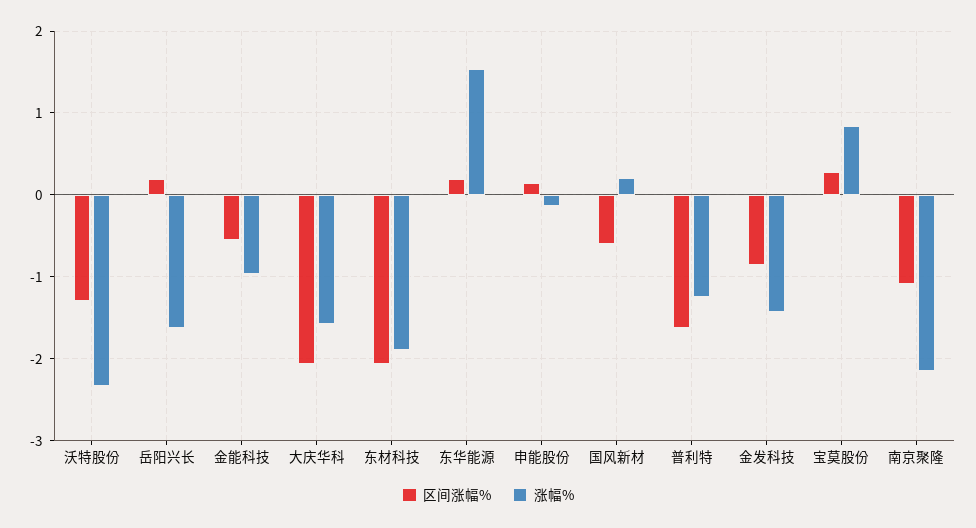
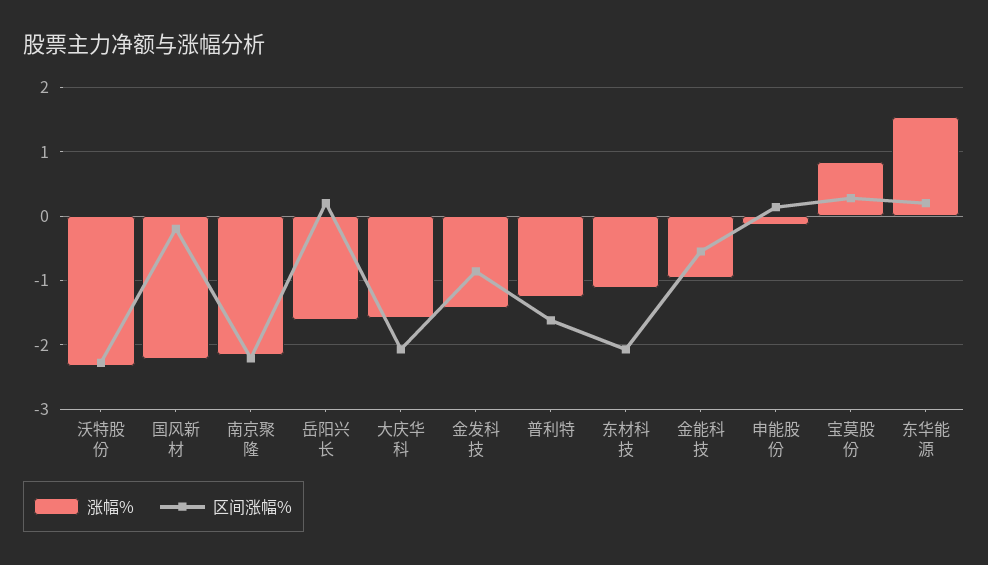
区间涨幅%, 沃特股份: -1.3 -> -2.3
涨幅%, 东材科技: -1.9 -> -1.1
区间涨幅%, 国风新材: -0.6 -> -0.2
涨幅%, 国风新材: 0.2 -> -2.2
区间涨幅%, 南京聚隆: -1.1 -> -2.2

